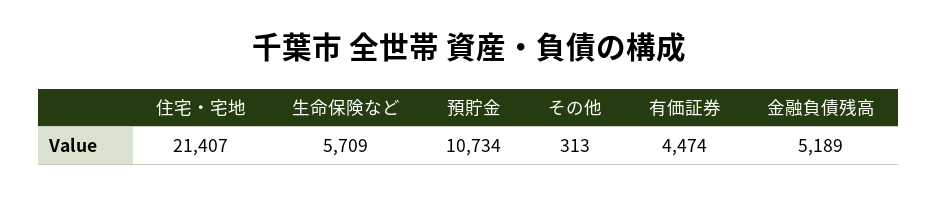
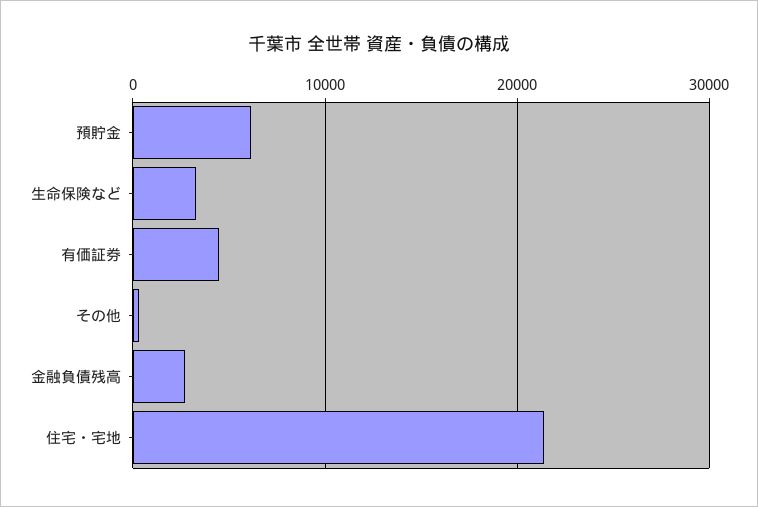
生命保険など: 5709 -> 3000
預貯金: 10734 -> 6000
金融負債残高: 5189 -> 3000

